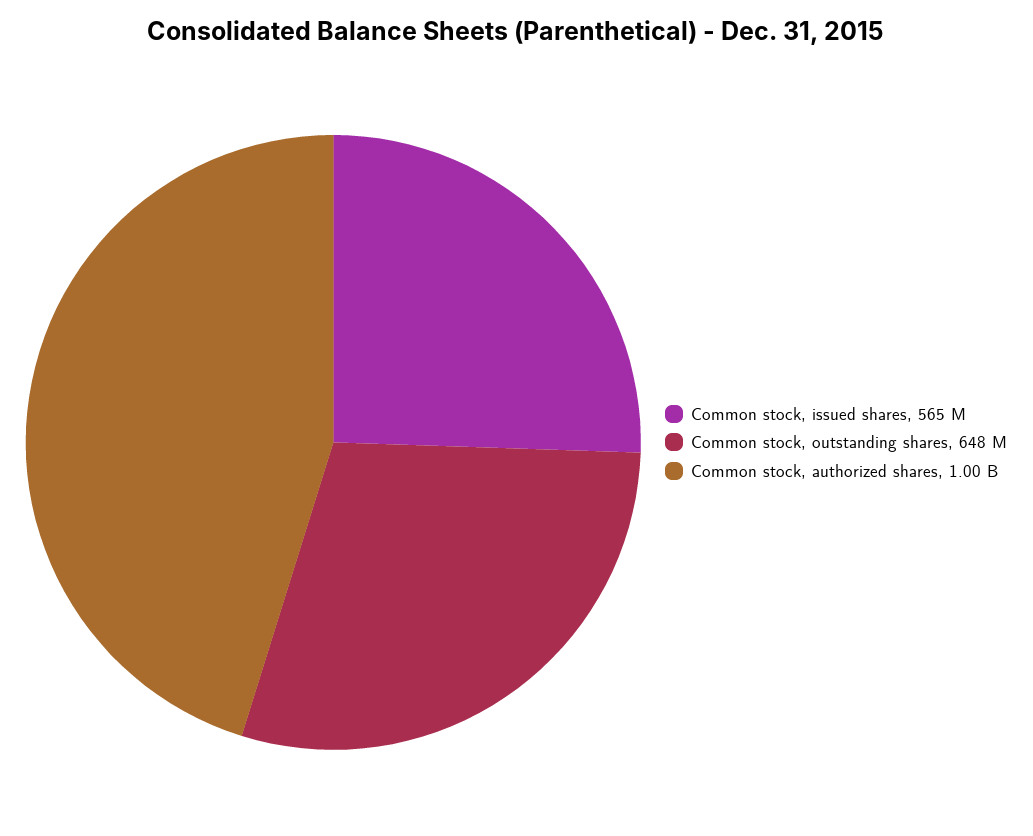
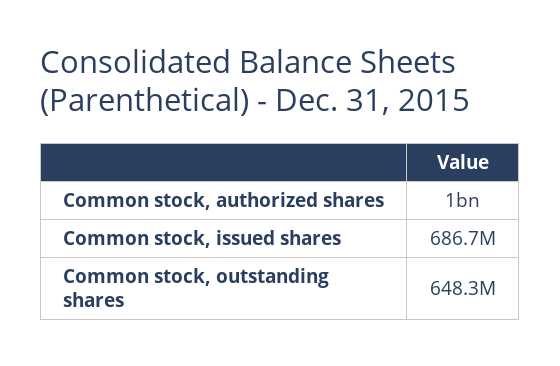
Common stock, issued shares: 565000000 -> 686700000

